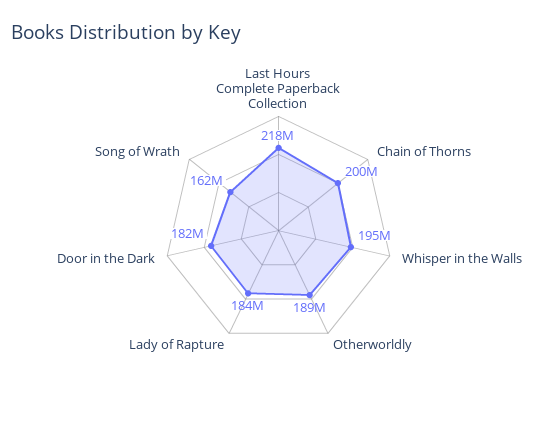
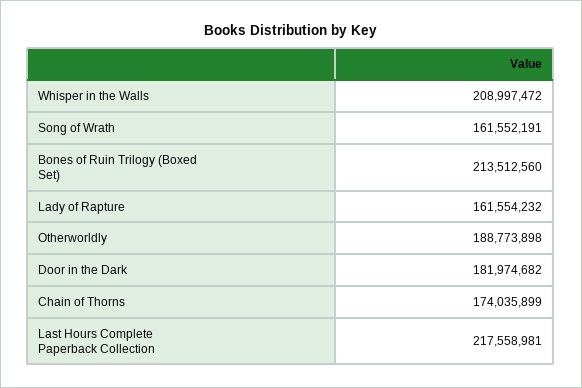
Chain of Thorns: 200000000 -> 174035899
Whisper in the Walls: 195000000 -> 208997472
Lady of Rapture: 184000000 -> 161554232
Bones of Ruin Trilogy (Boxed Set): none -> 213512560

